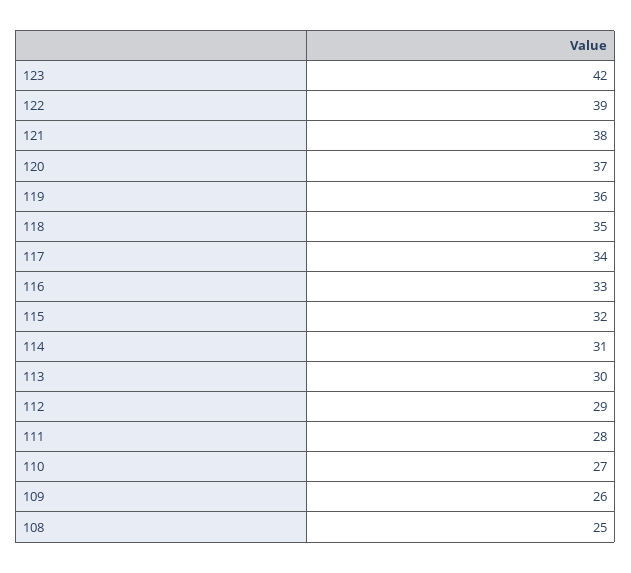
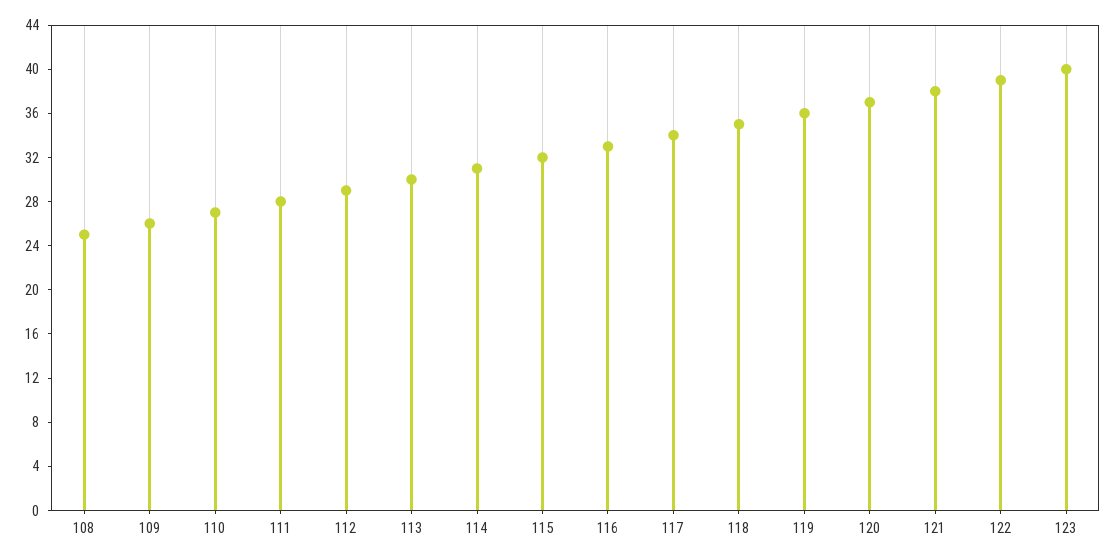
123: 42 -> 40

